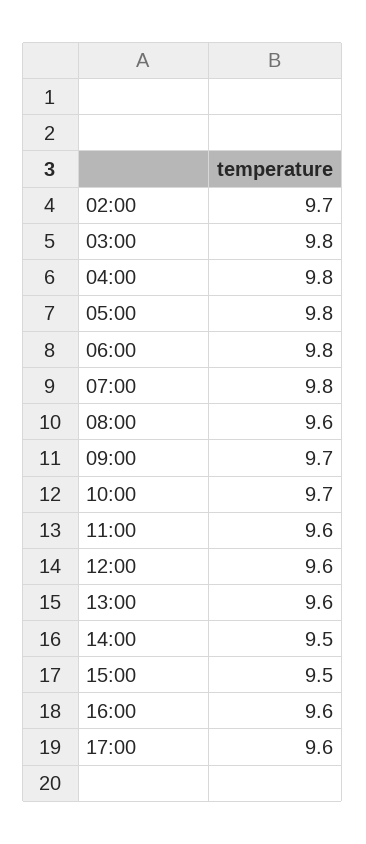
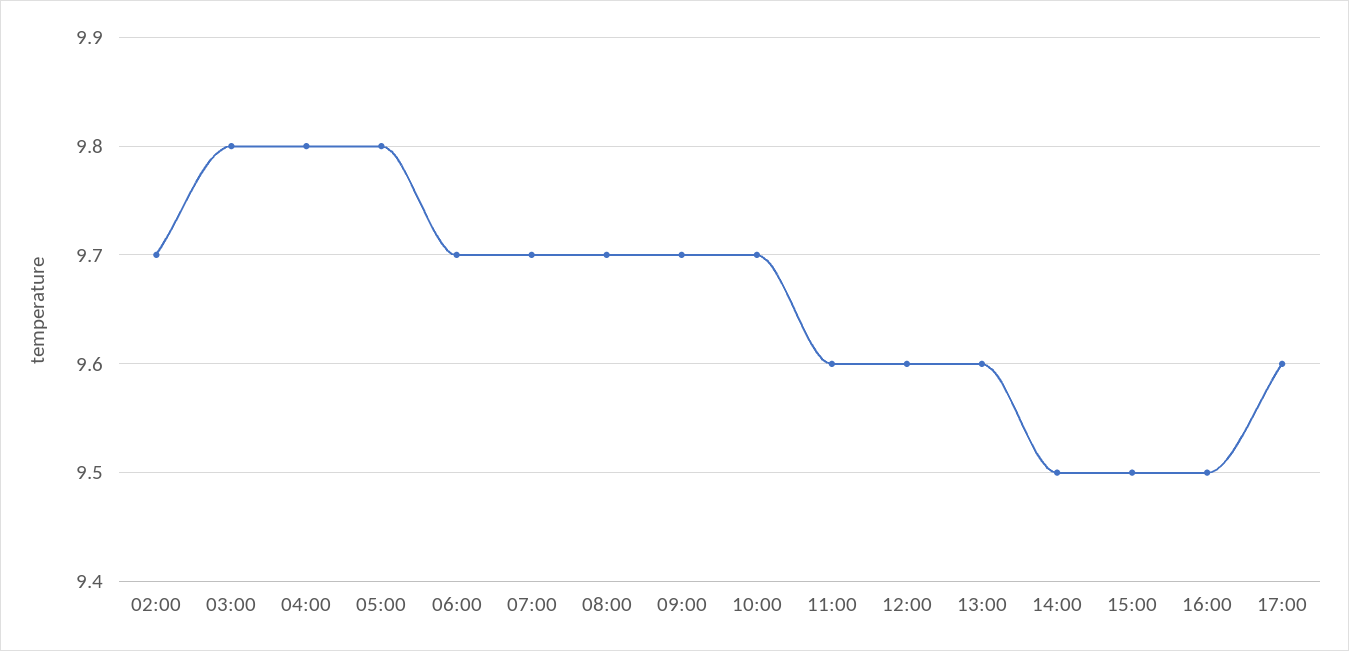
06:00: 9.8 -> 9.7
07:00: 9.8 -> 9.7
08:00: 9.6 -> 9.7
16:00: 9.6 -> 9.5

